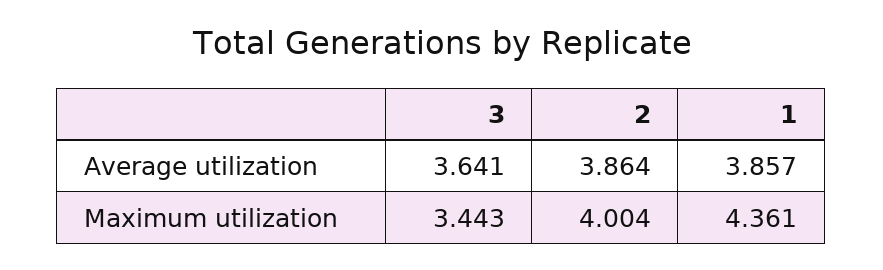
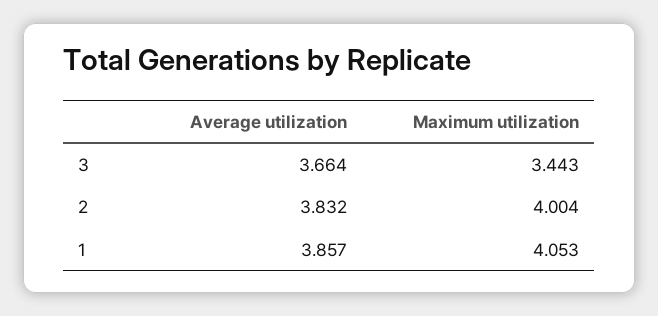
3, Average utilization: 3.641 -> 3.664
2, Average utilization: 3.864 -> 3.832
1, Maximum utilization: 4.361 -> 4.053

